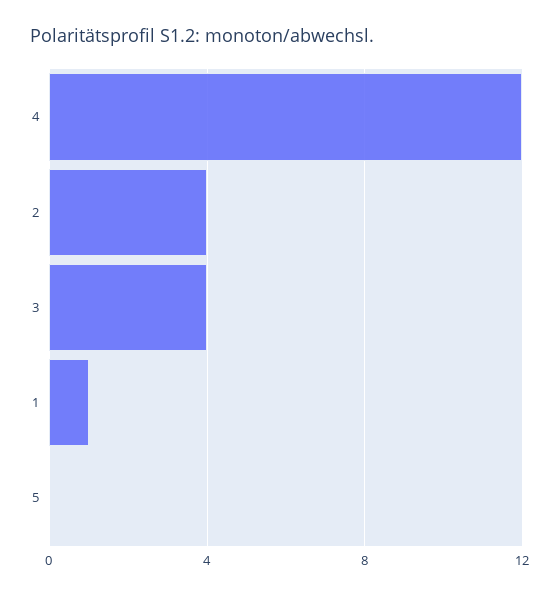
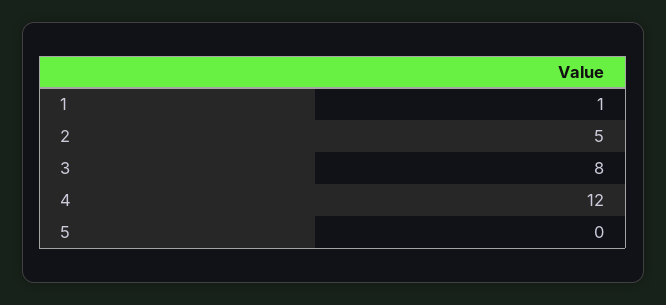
2: 4 -> 5
3: 4 -> 8

